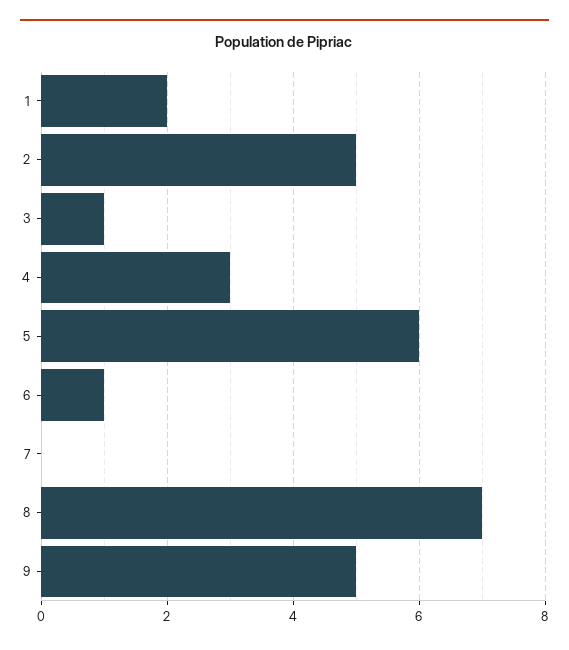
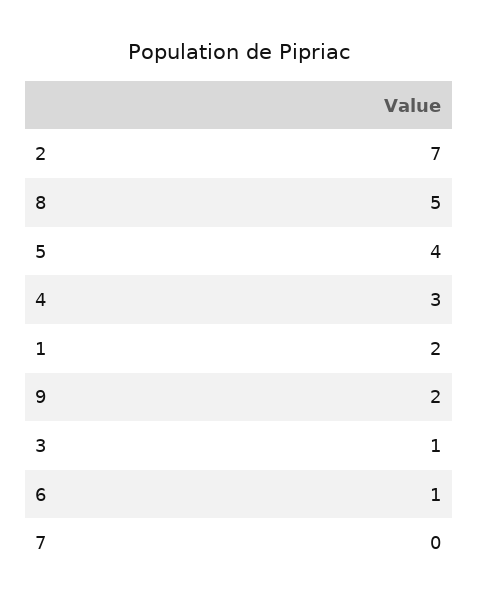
2: 5 -> 7
5: 6 -> 4
8: 7 -> 5
9: 5 -> 2

